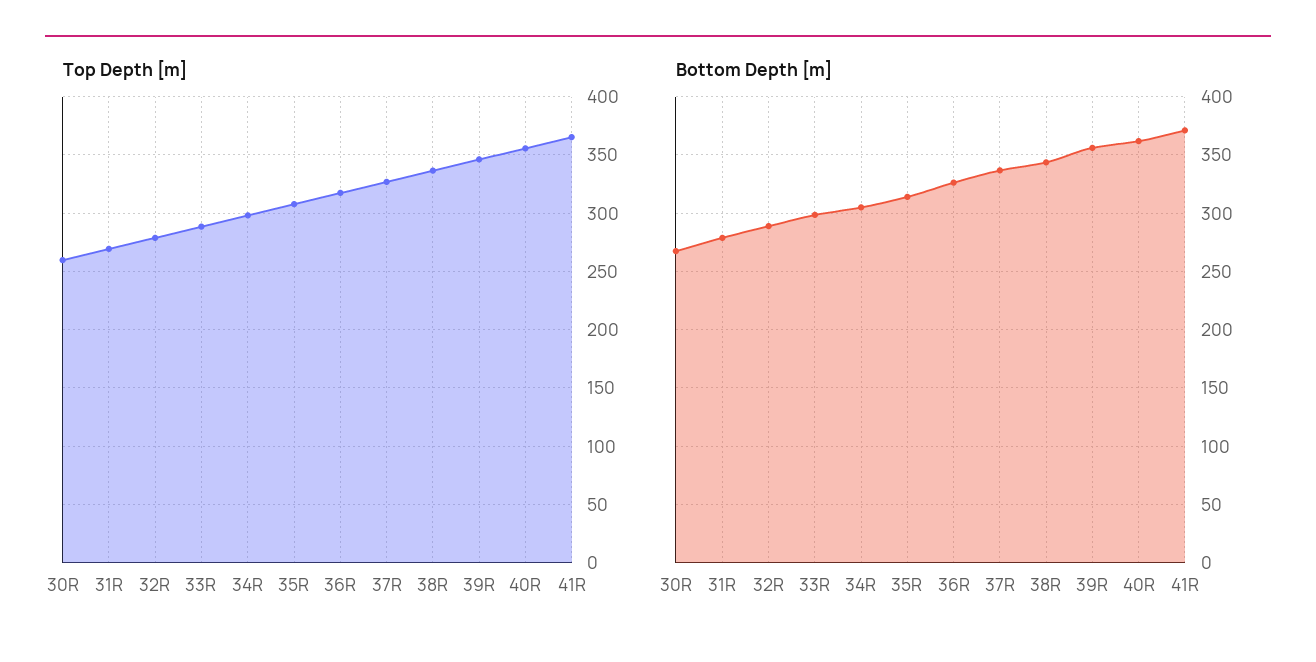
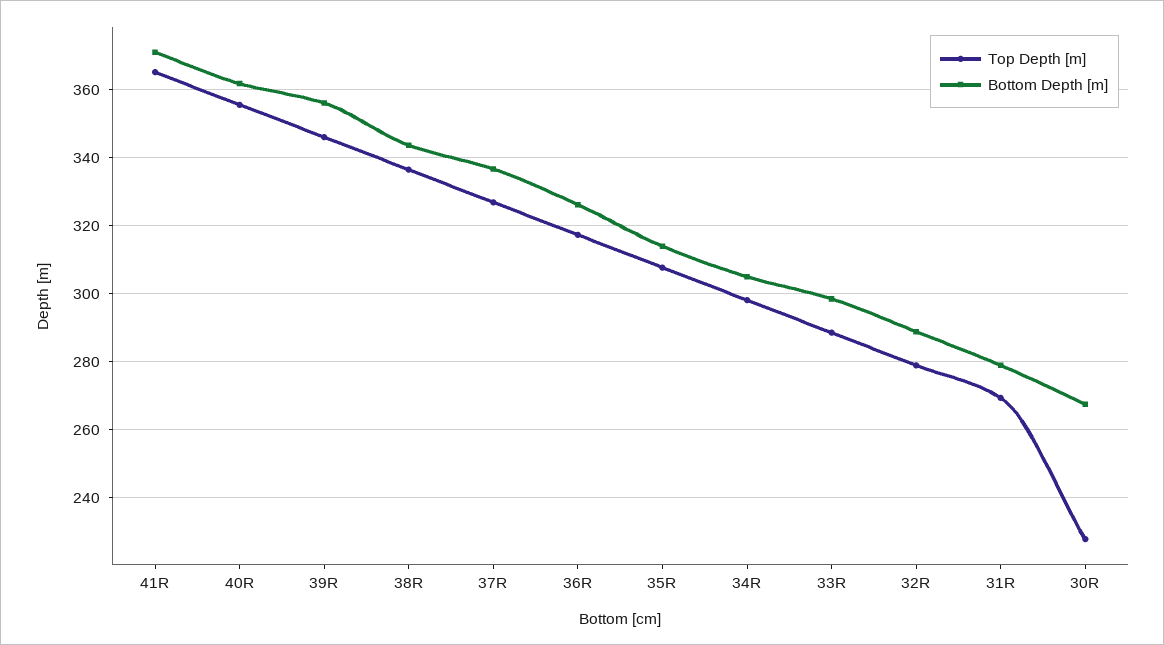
Top Depth [m], 30R: 260 -> 228

